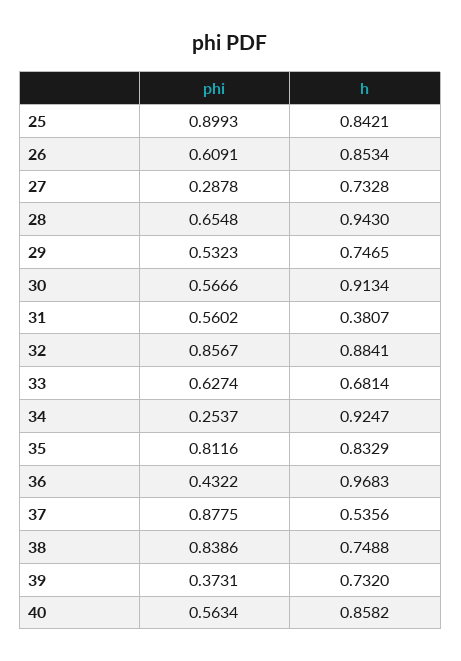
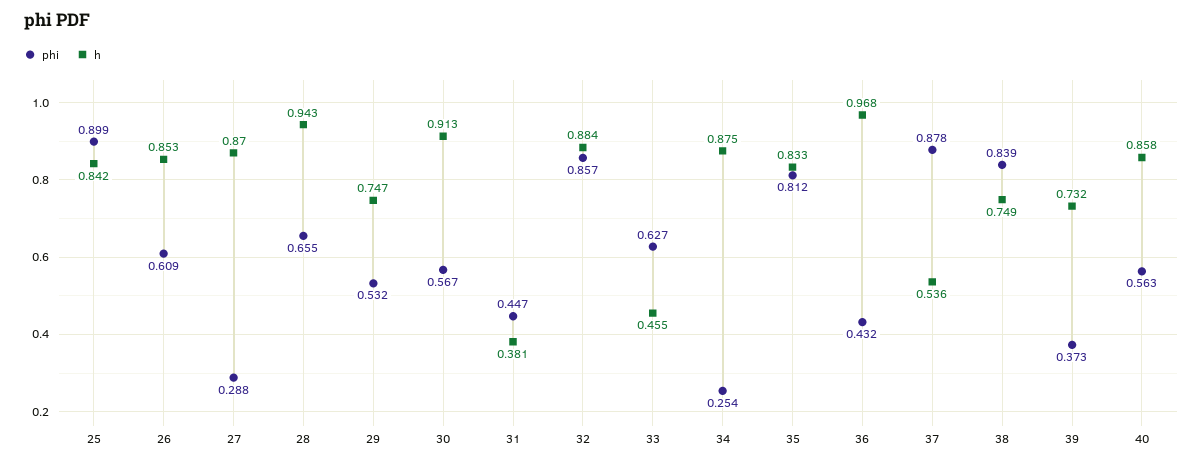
h, 27: 0.7328 -> 0.87
phi, 31: 0.5602 -> 0.447
h, 33: 0.6814 -> 0.455
h, 34: 0.9247 -> 0.875

